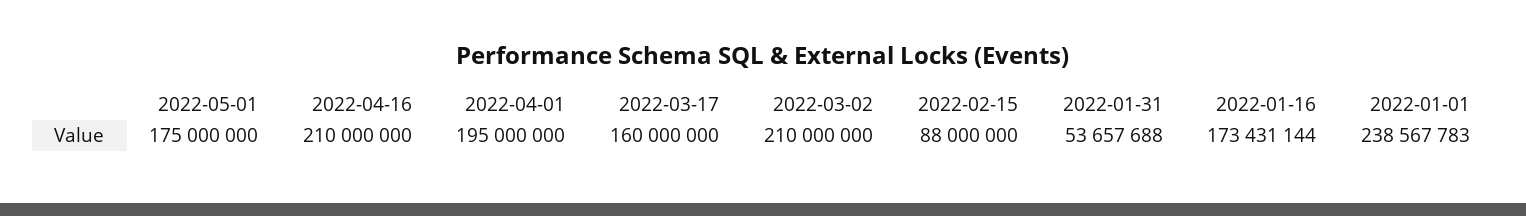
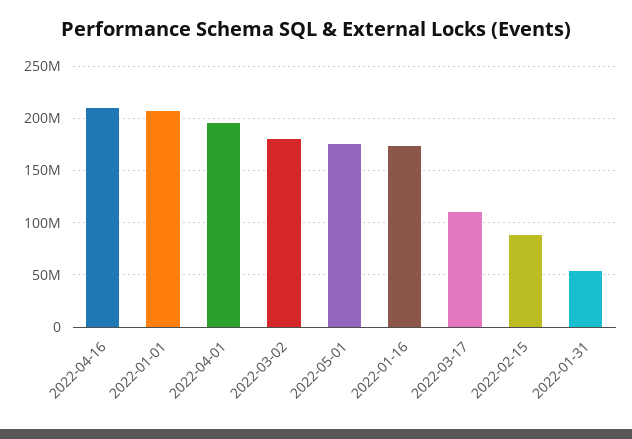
2022-03-17: 160000000 -> 110000000
2022-03-02: 210000000 -> 180000000
2022-01-01: 238567783 -> 210000000

